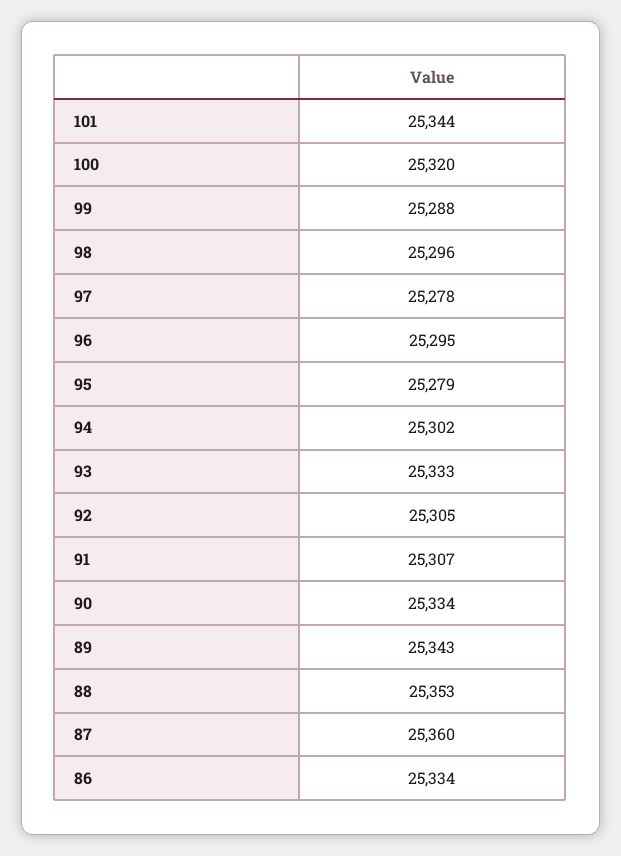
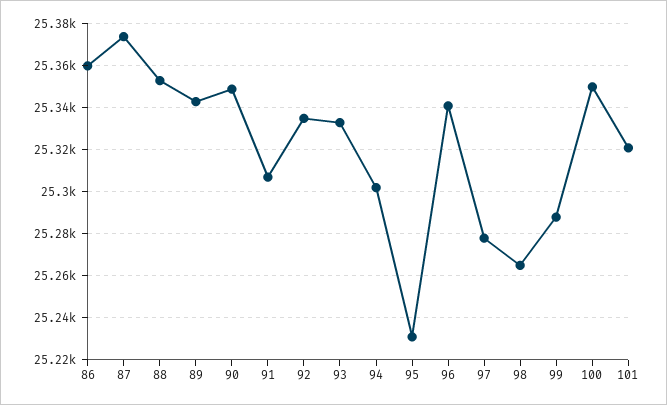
101: 25344 -> 25320
100: 25320 -> 25350
98: 25296 -> 25265
96: 25295 -> 25340
95: 25279 -> 25230
92: 25305 -> 25335
90: 25334 -> 25350
87: 25360 -> 25375
86: 25334 -> 25360

